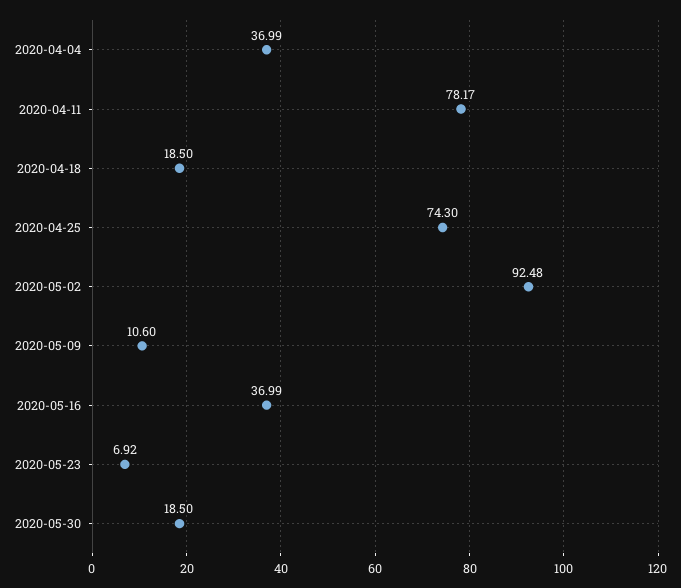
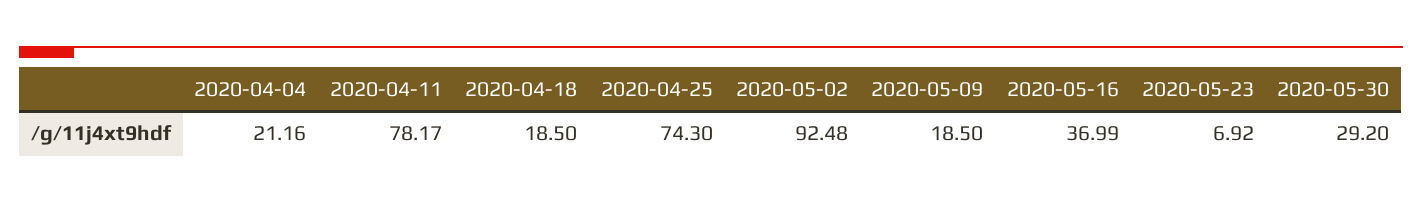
2020-04-04: 36.99 -> 21.16
2020-05-09: 10.6 -> 18.5
2020-05-30: 18.5 -> 29.2

